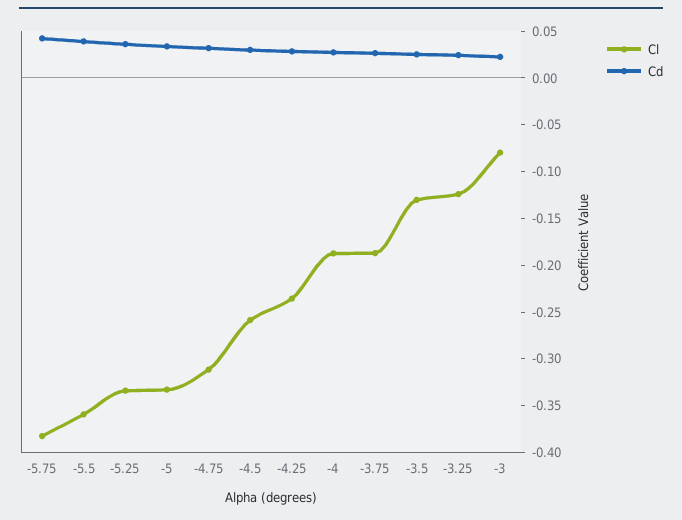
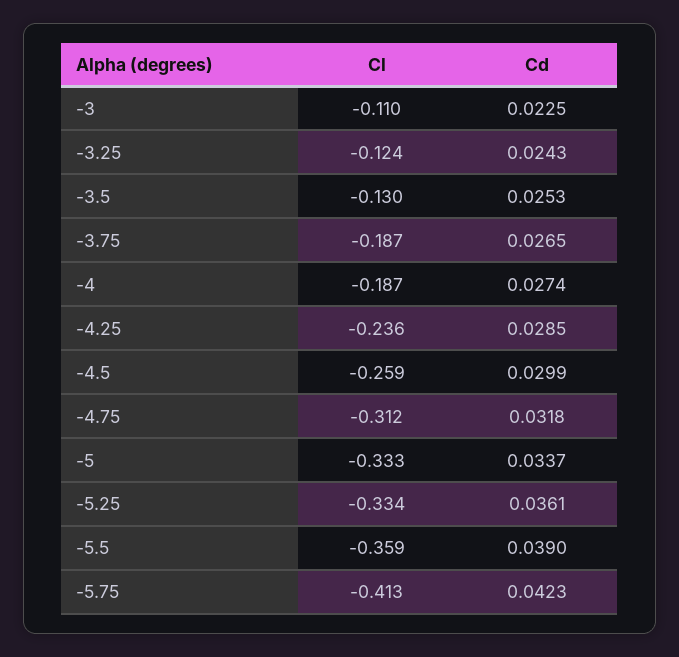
Cl, -5.75: -0.38 -> -0.413
Cl, -3: -0.08 -> -0.11

